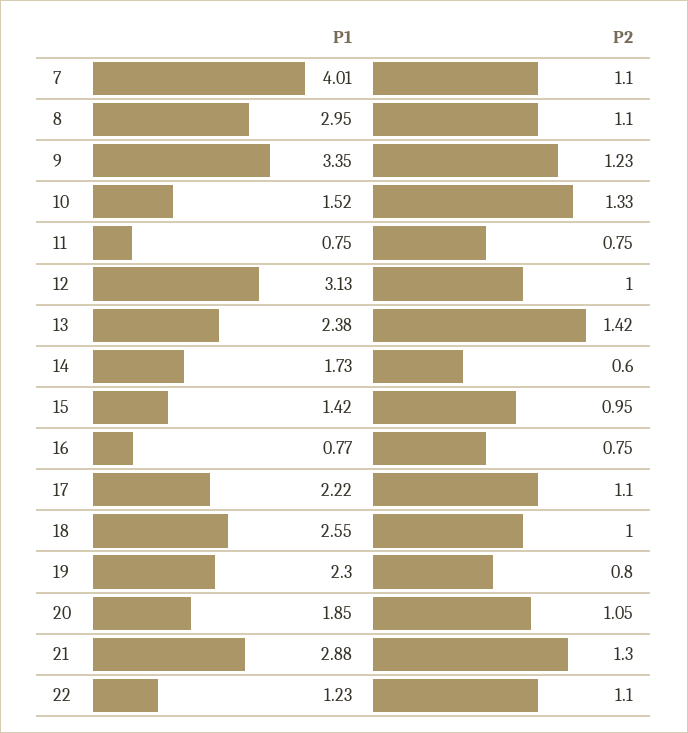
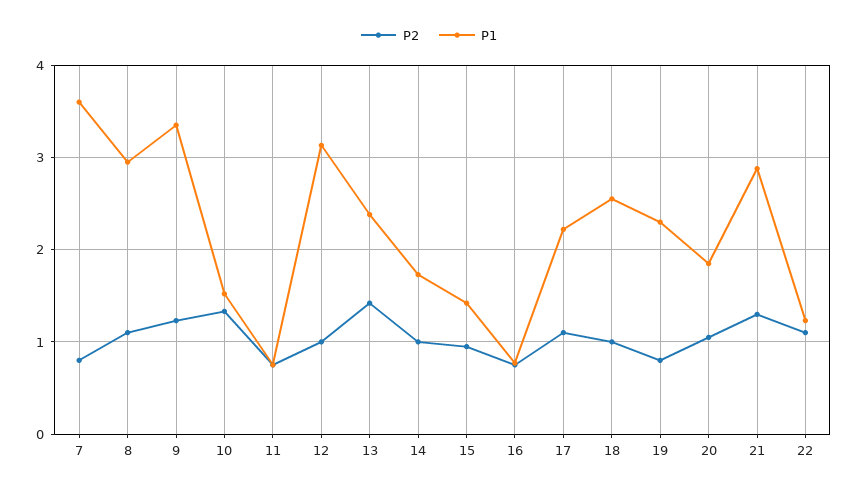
P1, 7: 4.01 -> 3.6
P2, 7: 1.1 -> 0.8
P2, 14: 0.6 -> 1

